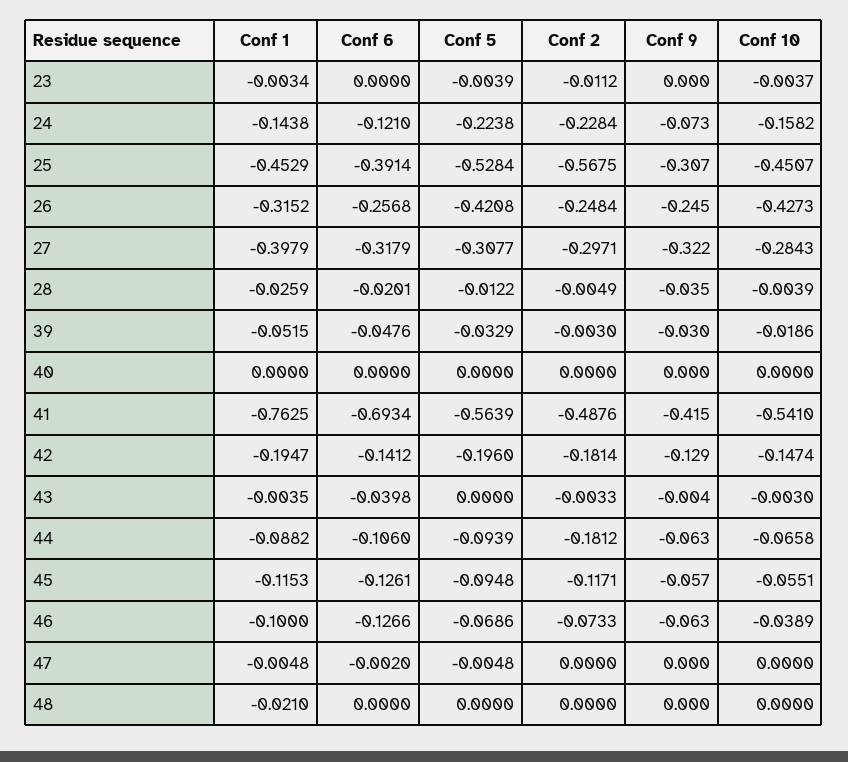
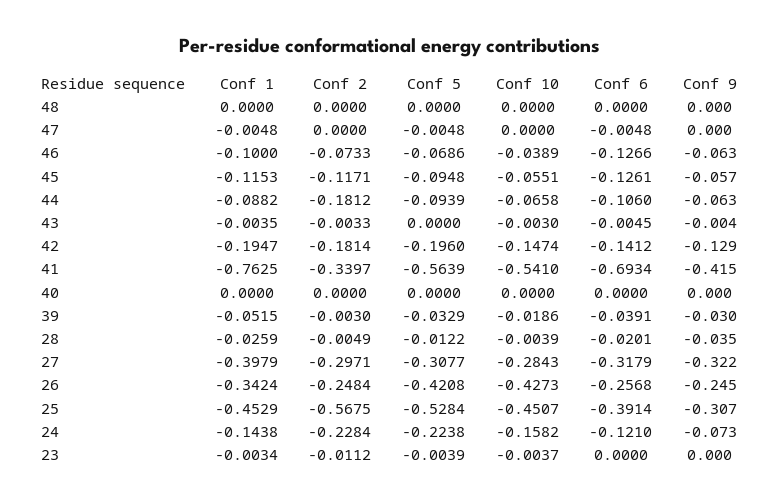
Conf 1, 26: -0.3152 -> -0.3424
Conf 6, 39: -0.0476 -> -0.0391
Conf 2, 41: -0.4876 -> -0.3397
Conf 6, 43: -0.0398 -> -0.0045
Conf 6, 47: -0.002 -> -0.0048
Conf 1, 48: -0.021 -> 0

